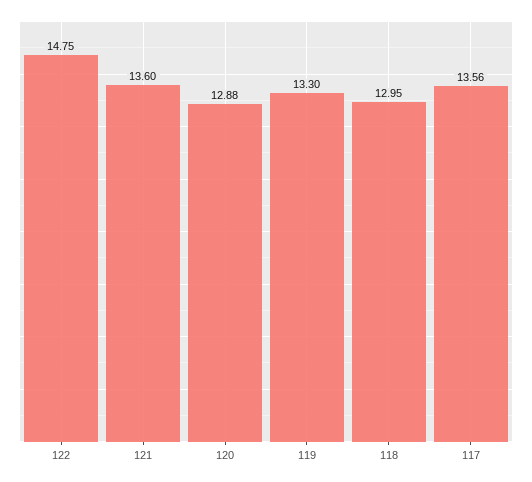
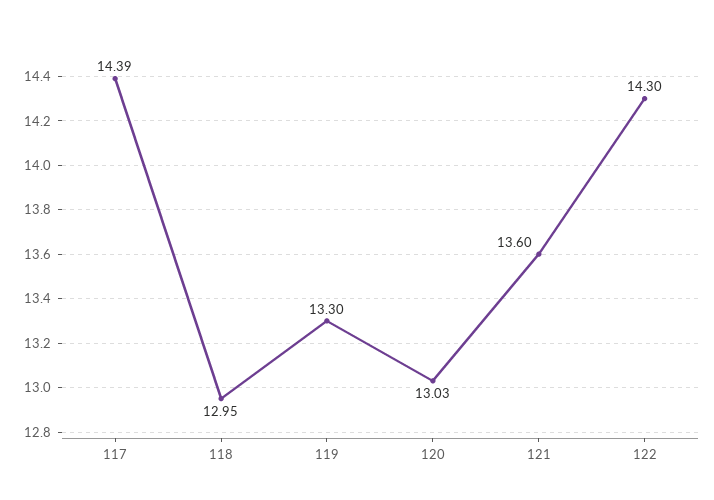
122: 14.75 -> 14.3
120: 12.88 -> 13.03
117: 13.56 -> 14.39

